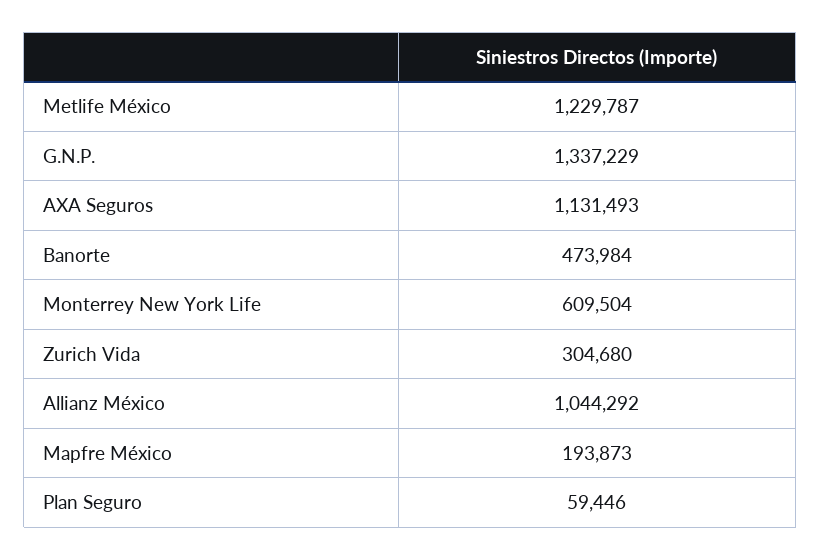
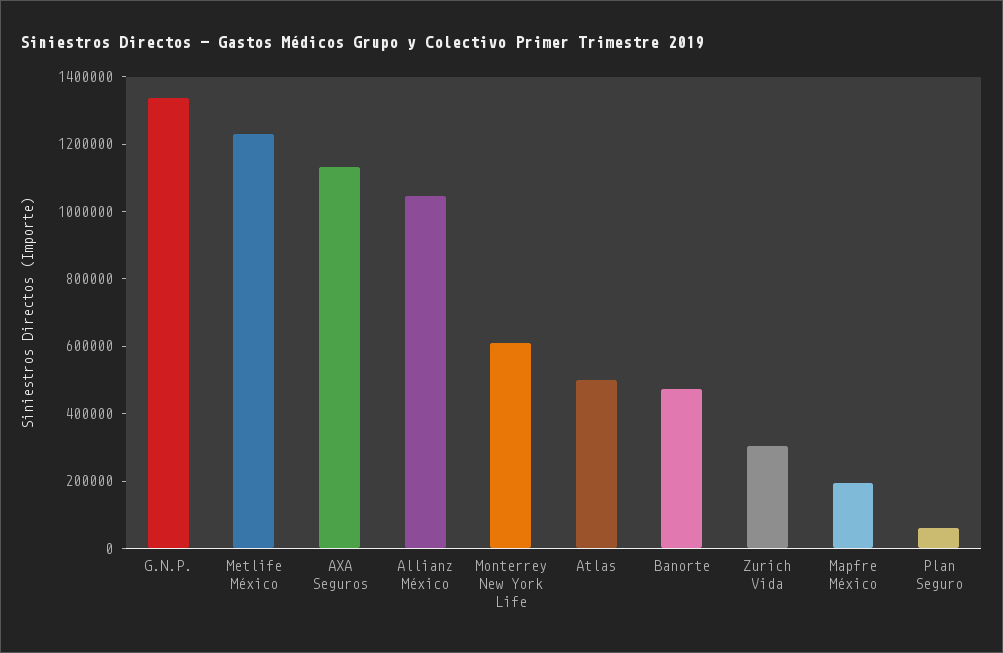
Atlas: none -> 500000

